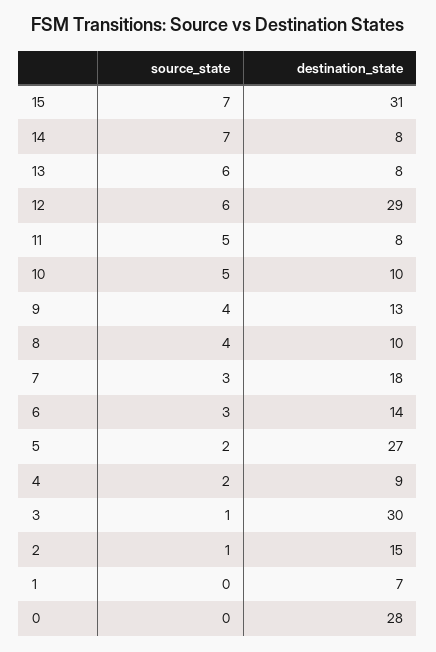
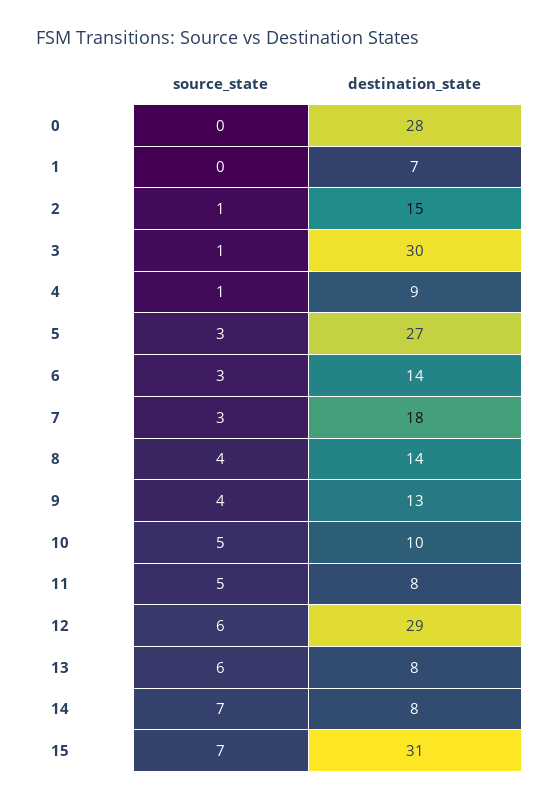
destination_state, 8: 10 -> 14
source_state, 5: 2 -> 3
source_state, 4: 2 -> 1

